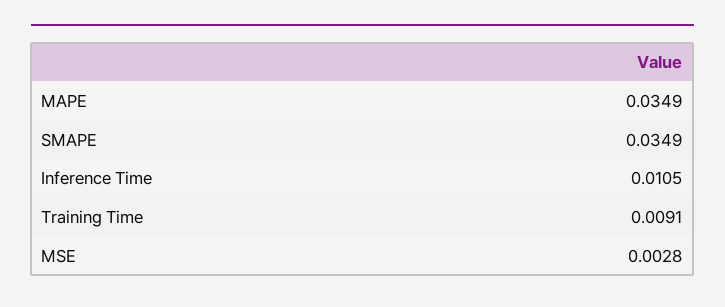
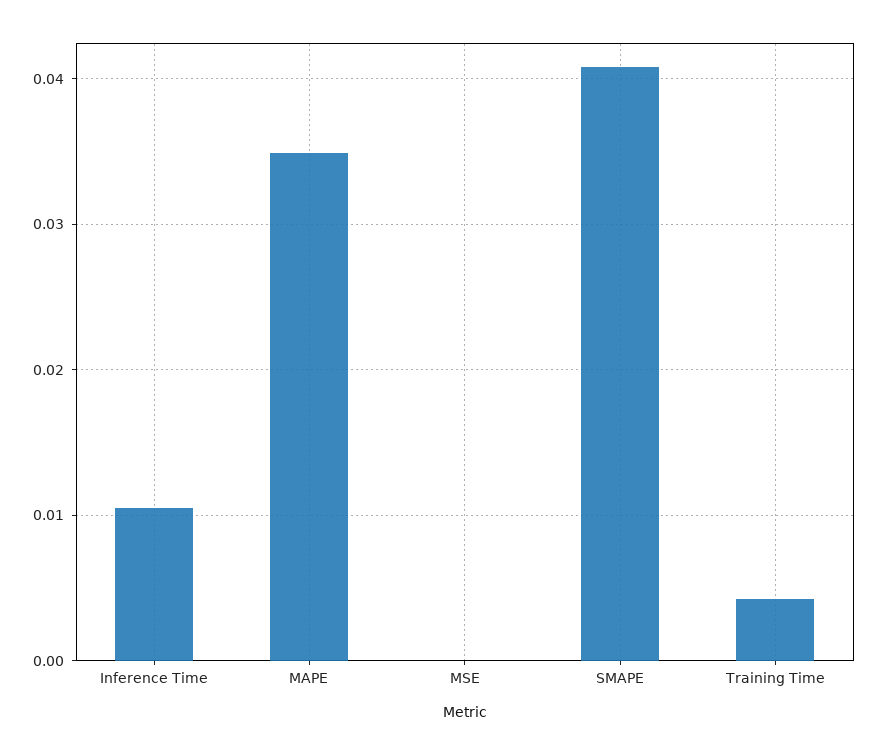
SMAPE: 0.0349 -> 0.041
Training Time: 0.0091 -> 0.004
MSE: 0.0028 -> 0

